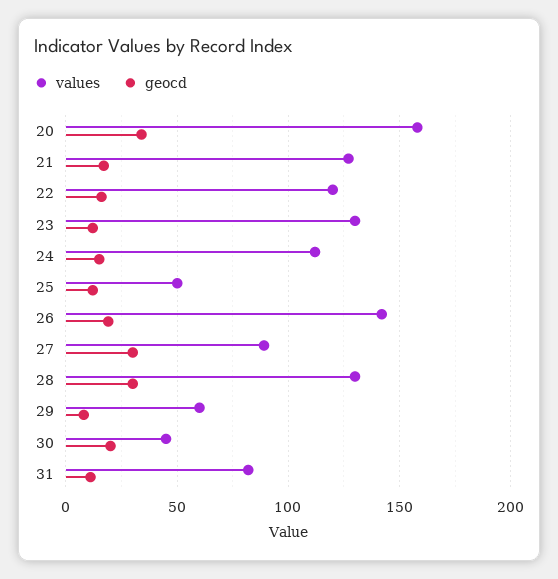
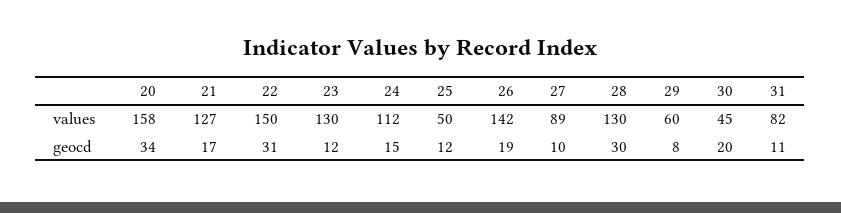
values, 22: 120 -> 150
geocd, 22: 15 -> 31
geocd, 27: 30 -> 10

